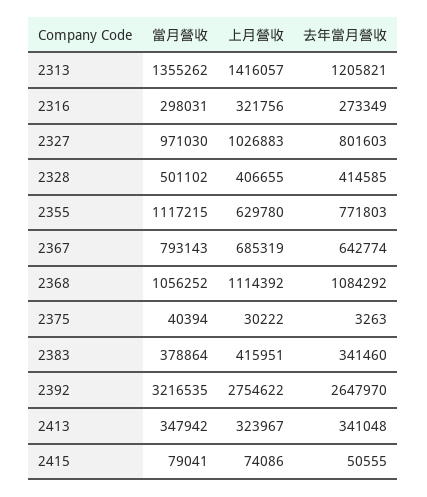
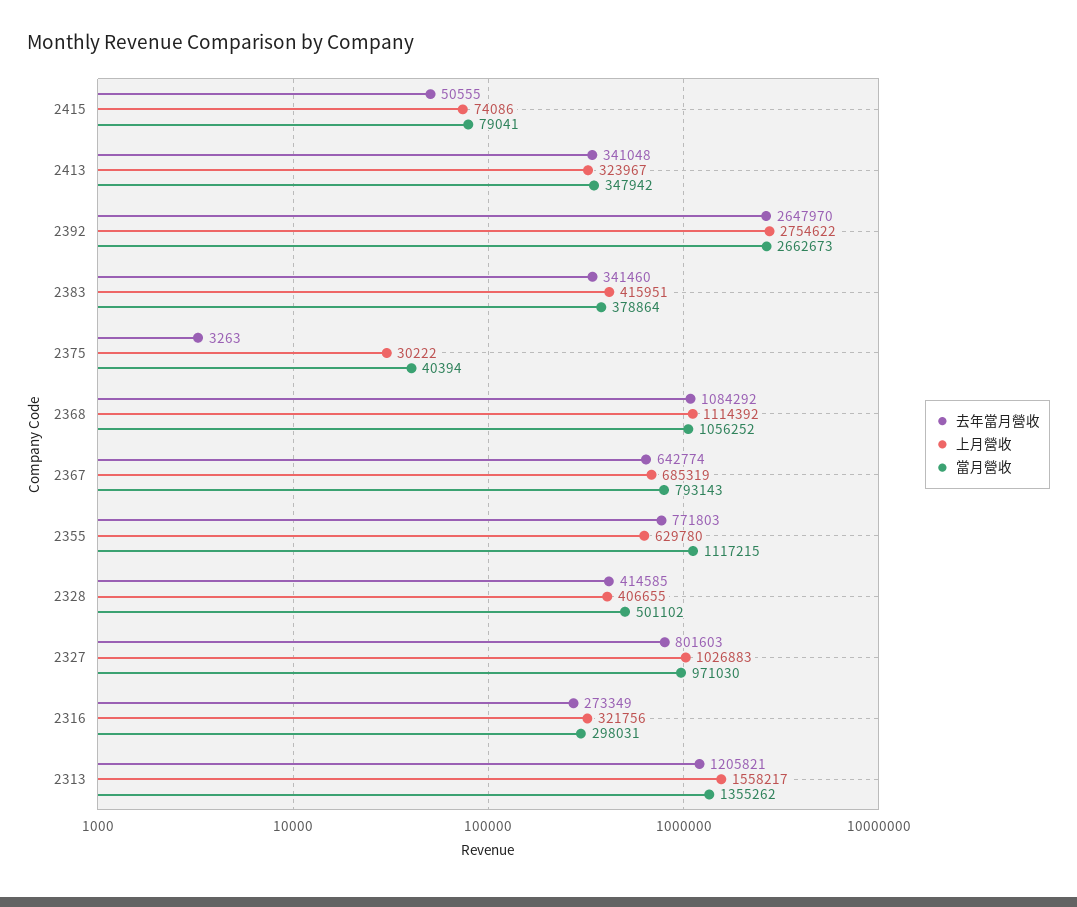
上月營收, 2313: 1416057 -> 1558217
當月營收, 2392: 3216535 -> 2662673

